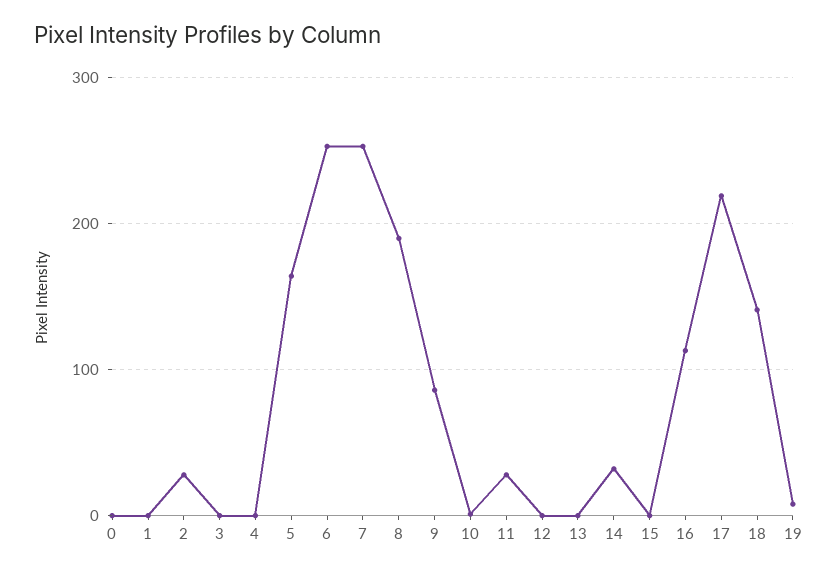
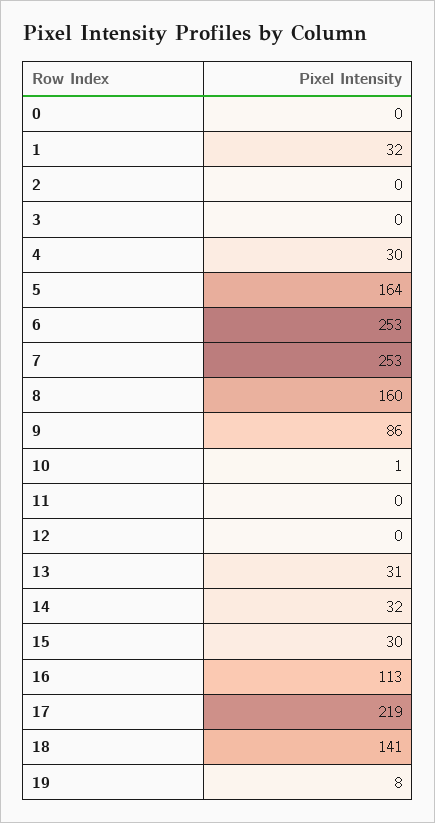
1: 0 -> 32
2: 30 -> 0
4: 0 -> 30
8: 190 -> 160
11: 30 -> 0
13: 0 -> 31
15: 0 -> 30

